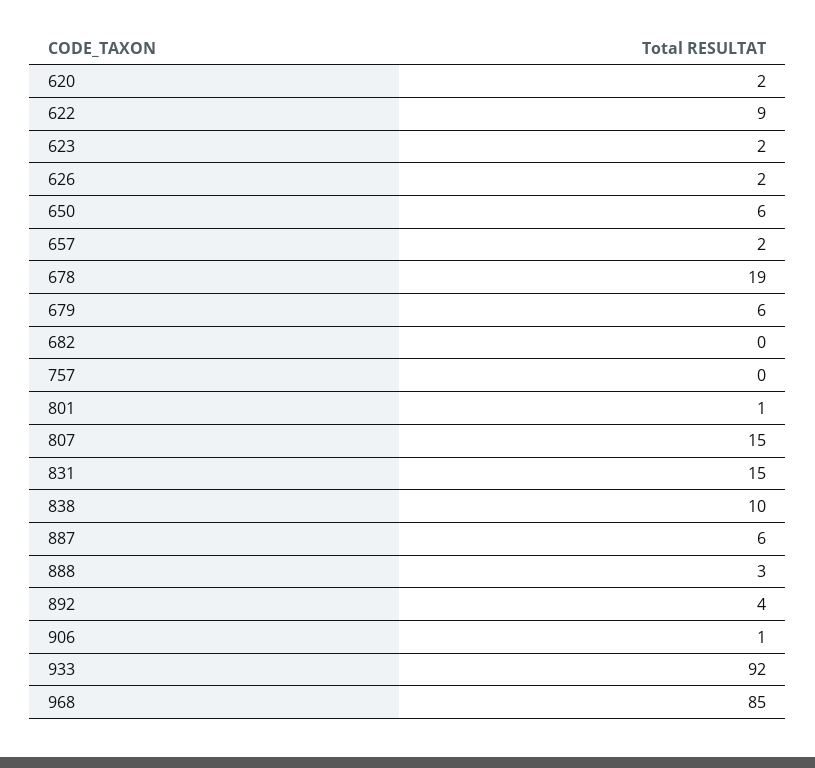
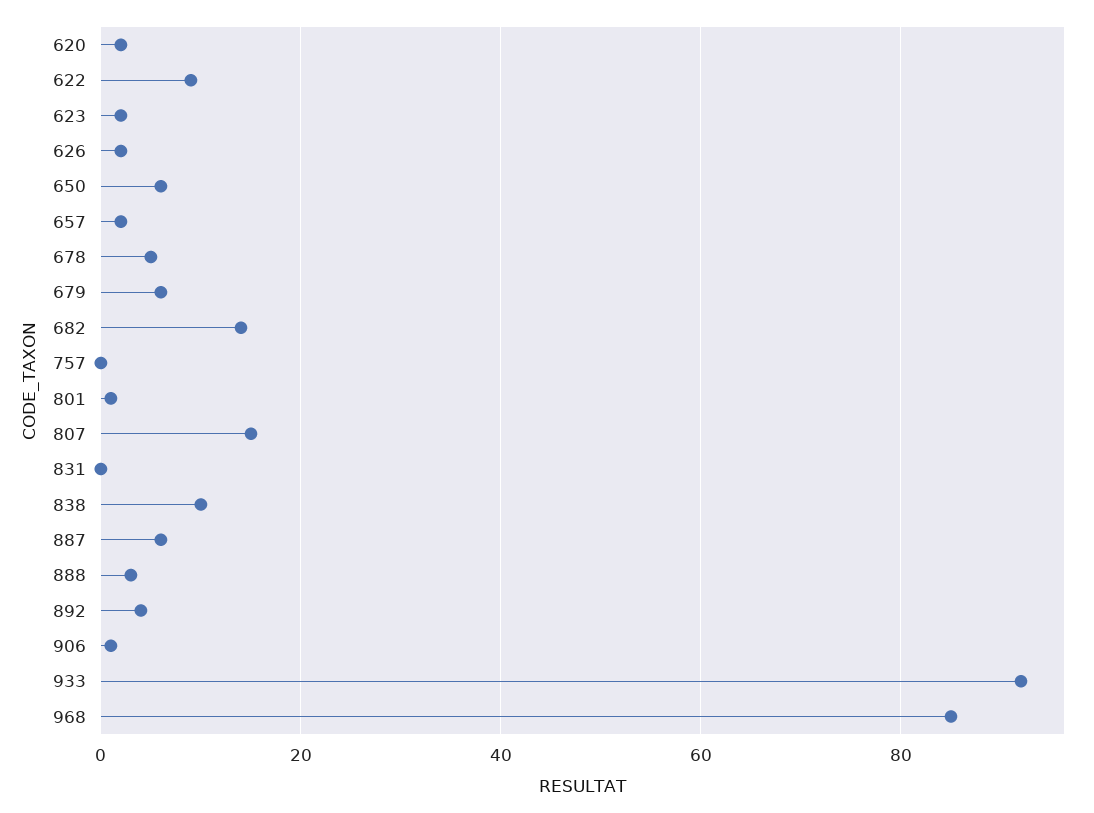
678: 19 -> 5
682: 0 -> 15
831: 15 -> 0

